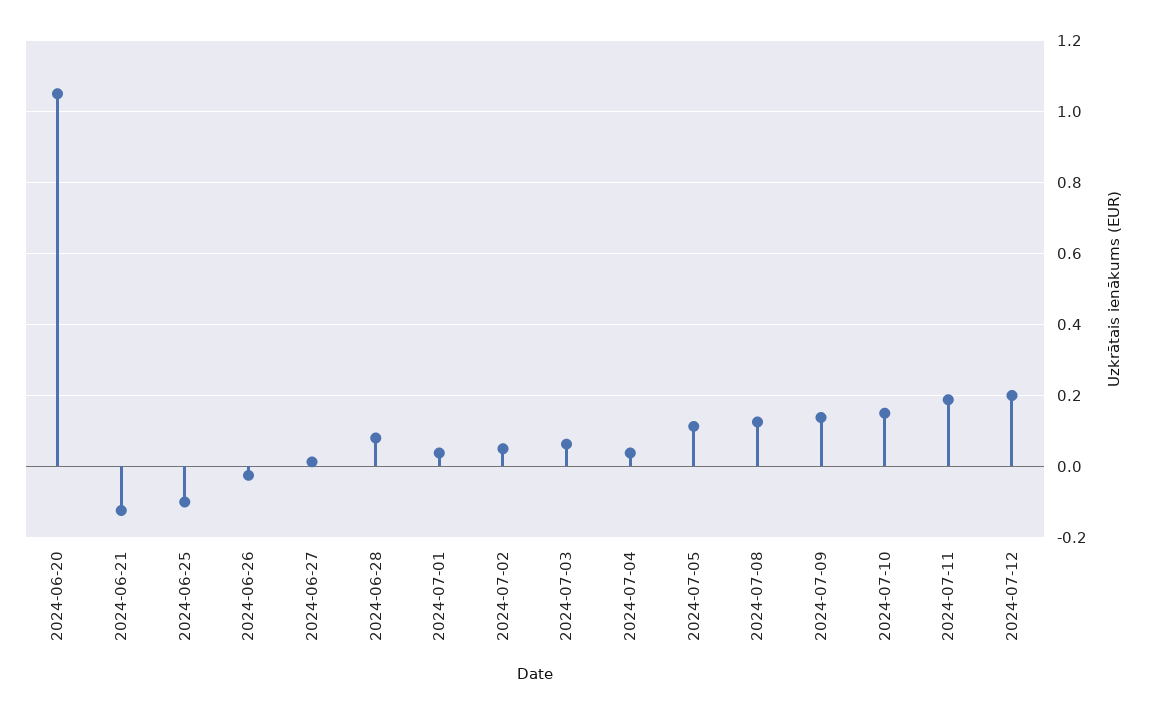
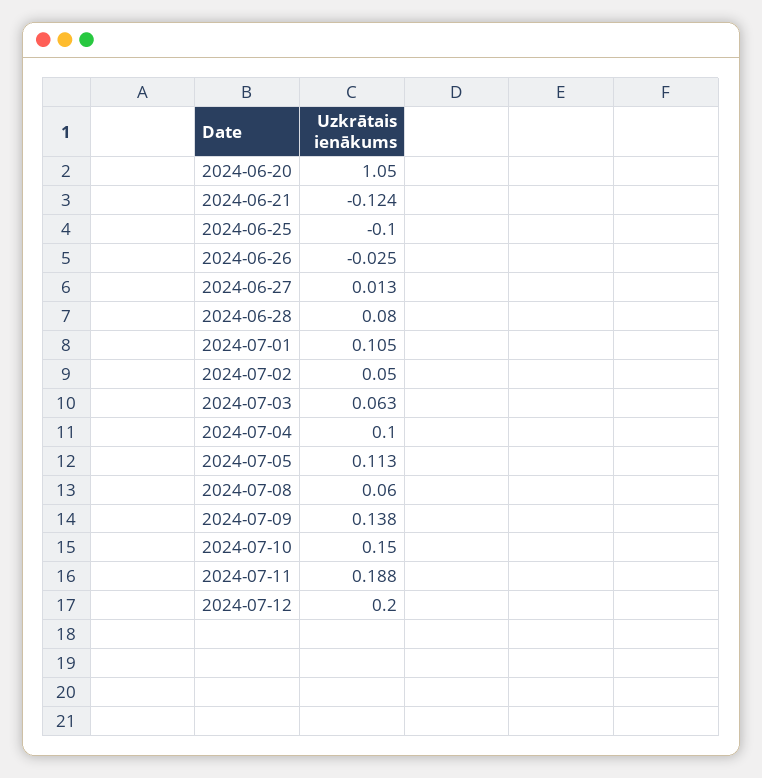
2024-07-01: 0.04 -> 0.105
2024-07-04: 0.04 -> 0.1
2024-07-08: 0.12 -> 0.06

